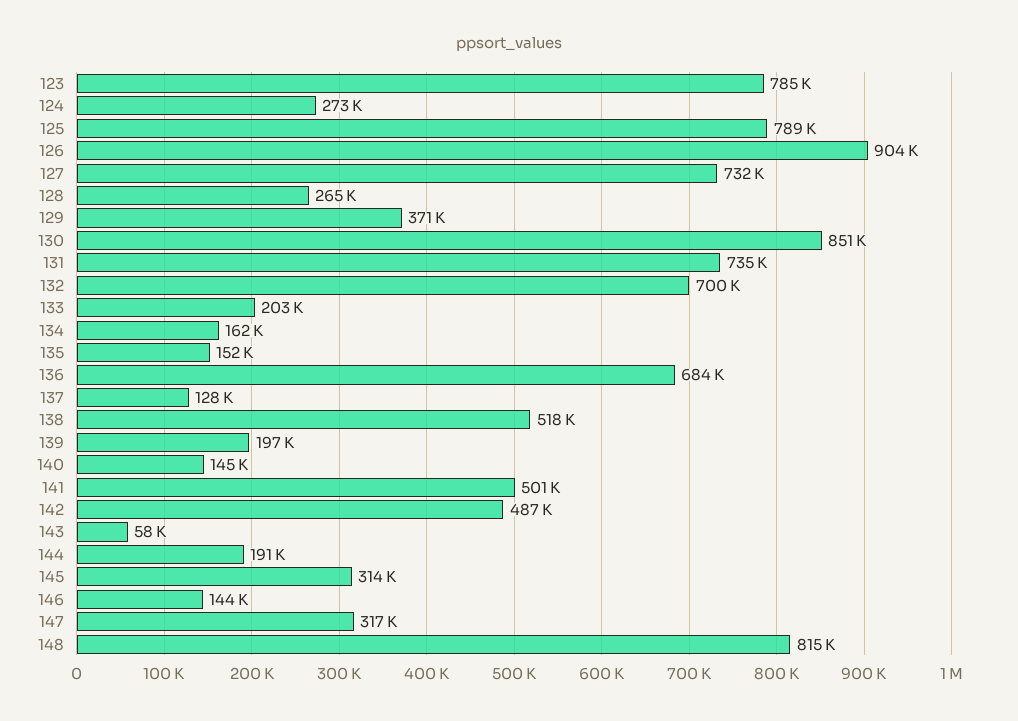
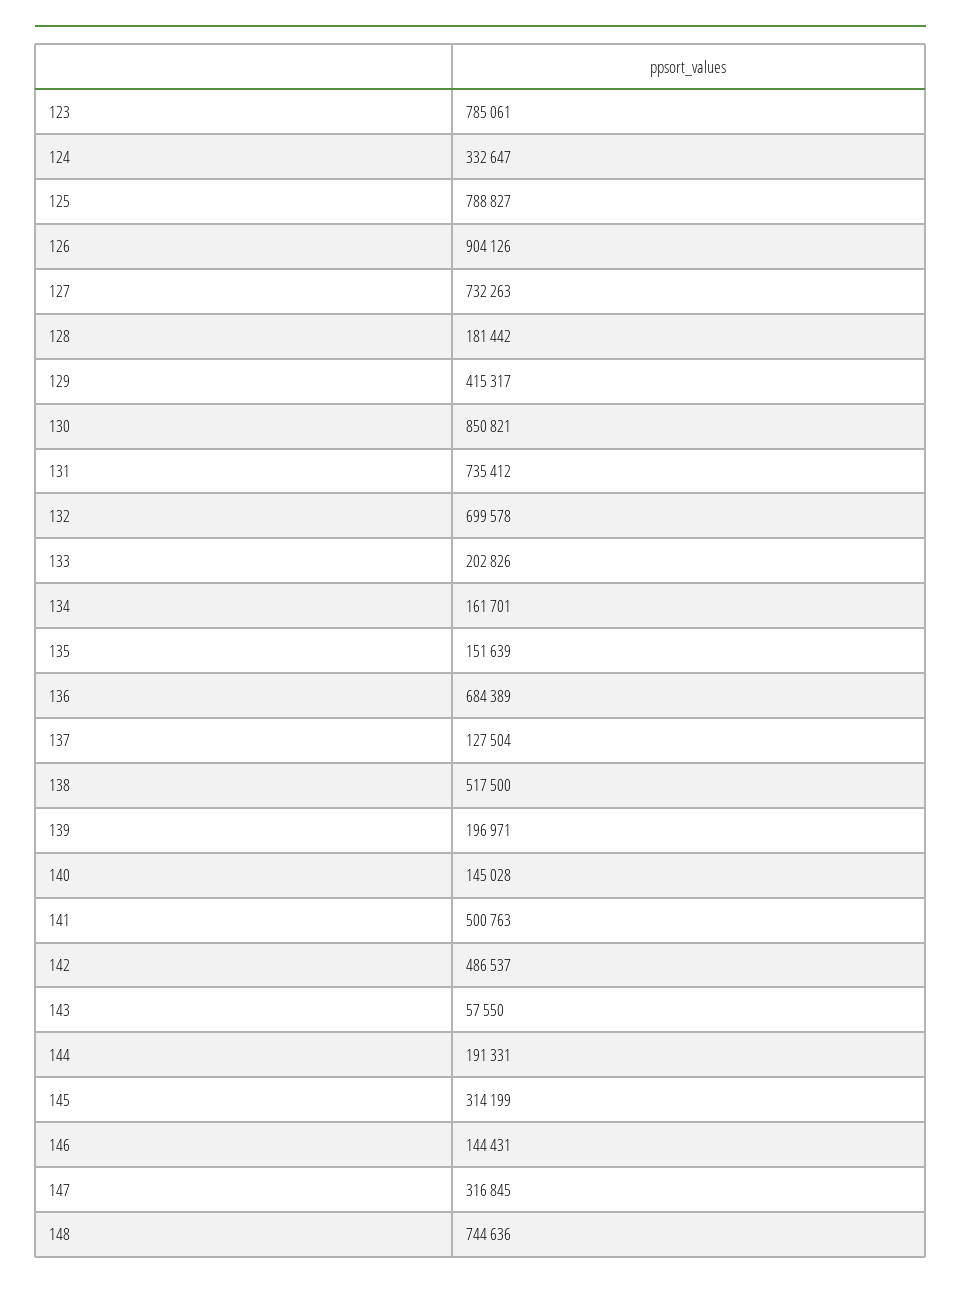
124: 273000 -> 332647
128: 265000 -> 181442
129: 371000 -> 415317
148: 815000 -> 744636

